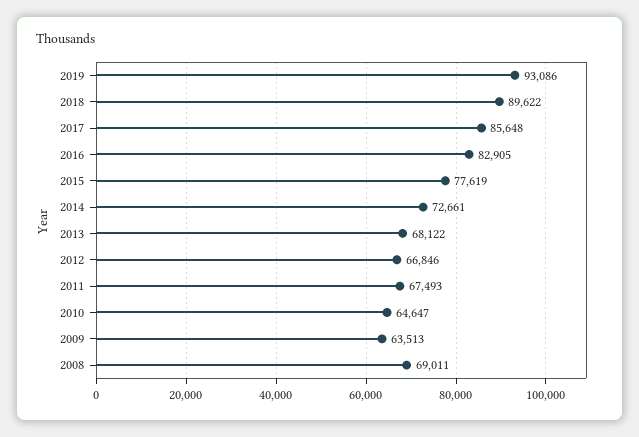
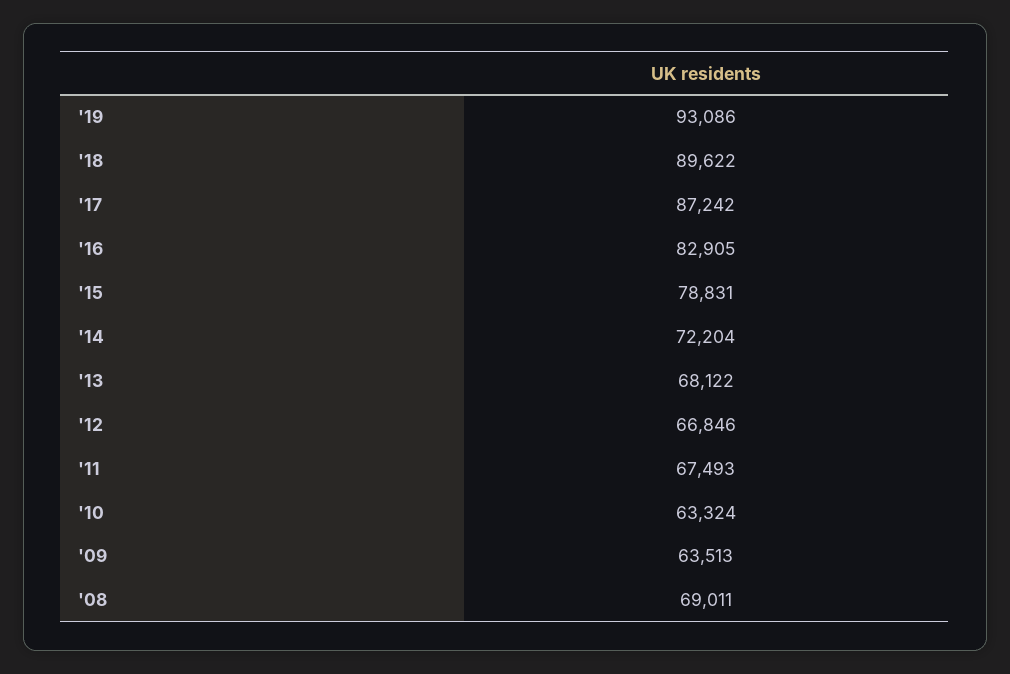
2017: 85648 -> 87242
2015: 77619 -> 78831
2014: 72661 -> 72204
2010: 64647 -> 63324

